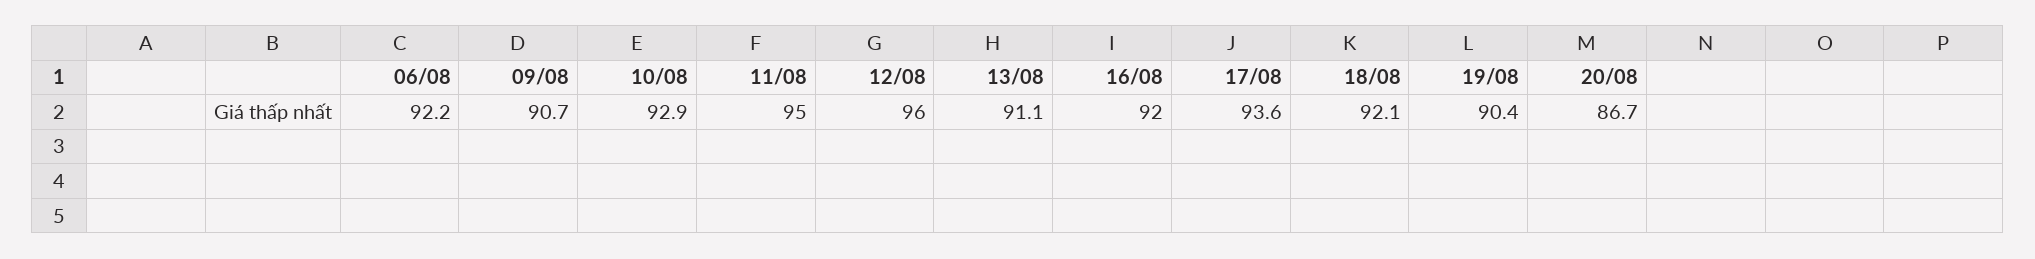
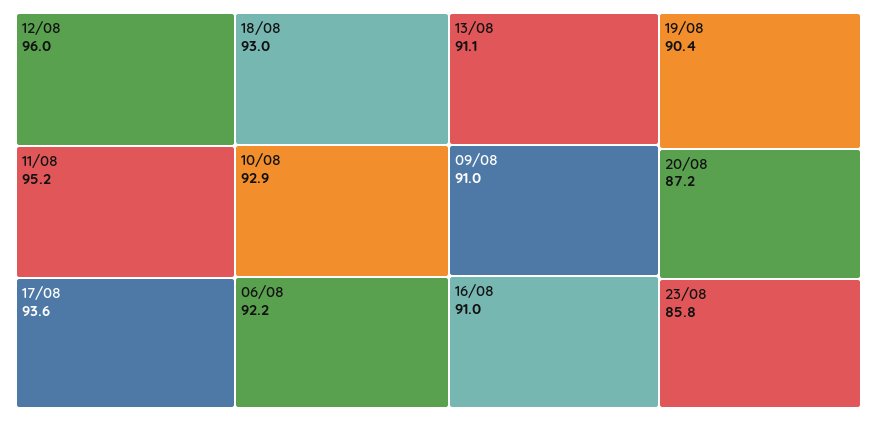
09/08: 90.7 -> 91
11/08: 95 -> 95.2
16/08: 92 -> 91
18/08: 92.1 -> 93
20/08: 86.7 -> 87.2
23/08: none -> 85.8

